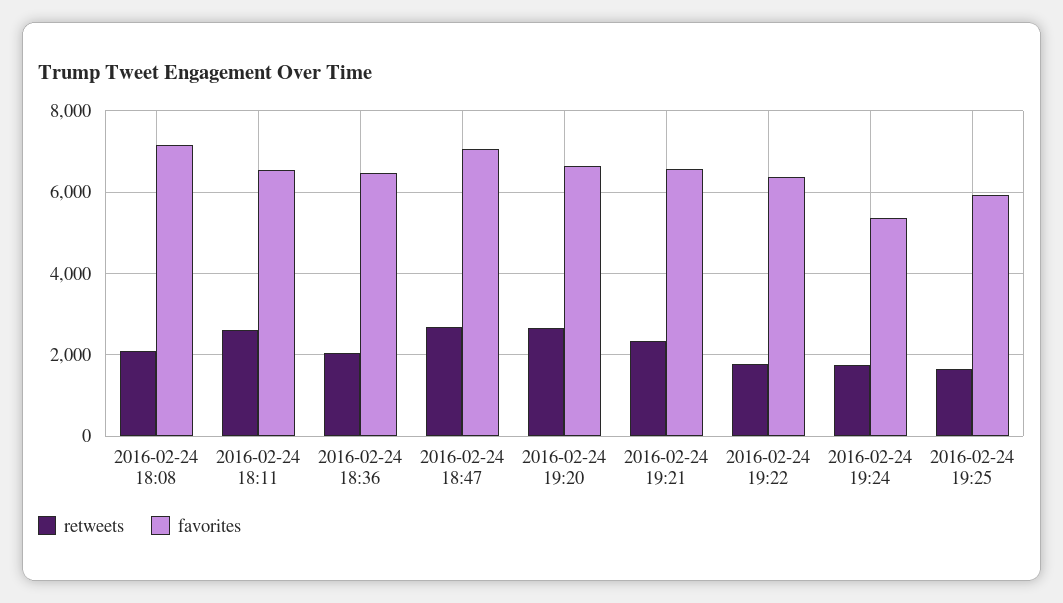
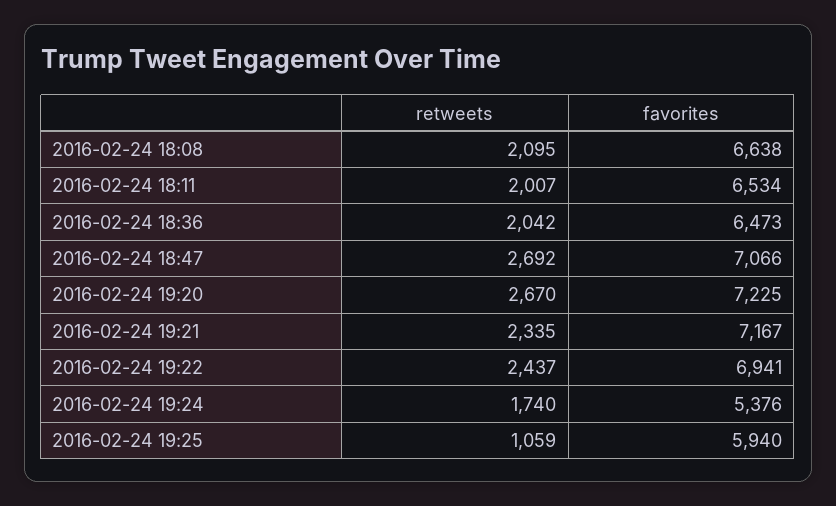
favorites, 2016-02-24 18:08: 7200 -> 6638
retweets, 2016-02-24 18:11: 2600 -> 2007
favorites, 2016-02-24 19:20: 6600 -> 7225
favorites, 2016-02-24 19:21: 6600 -> 7167
retweets, 2016-02-24 19:22: 1800 -> 2437
favorites, 2016-02-24 19:22: 6400 -> 6941
retweets, 2016-02-24 19:25: 1600 -> 1059

